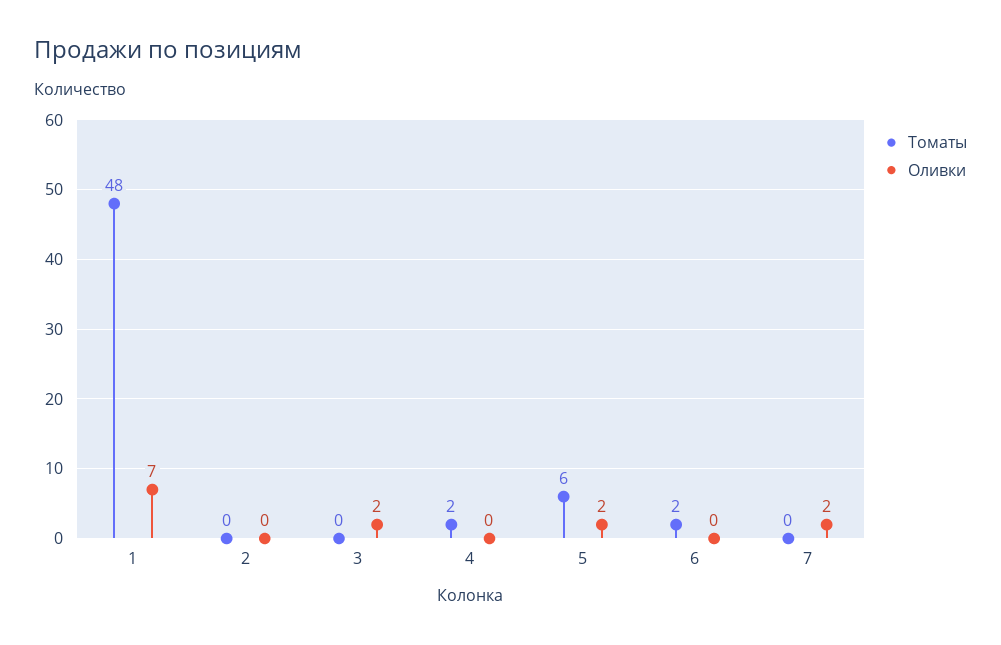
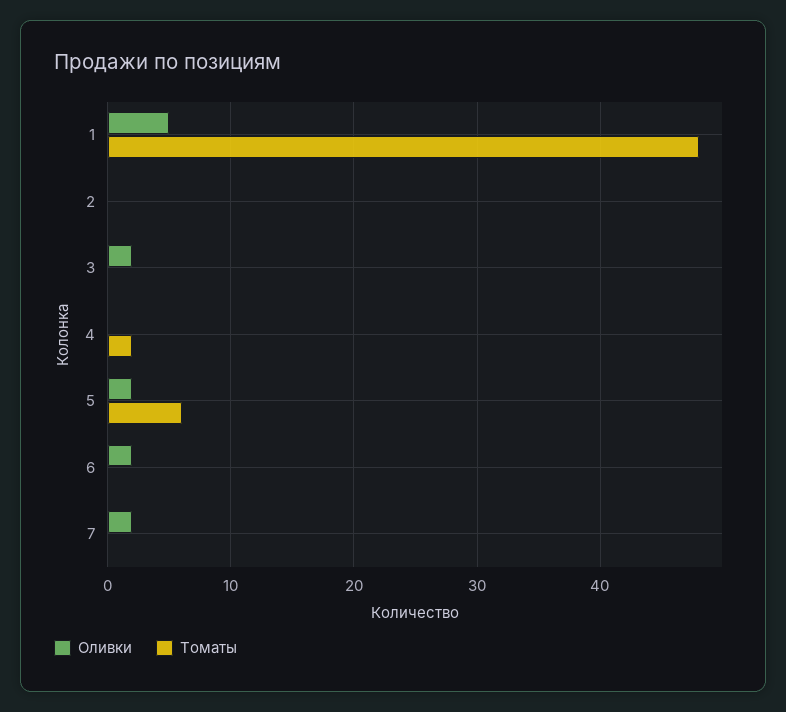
Оливки, 1: 7 -> 5
Томаты, 6: 2 -> 0
Оливки, 6: 0 -> 2

